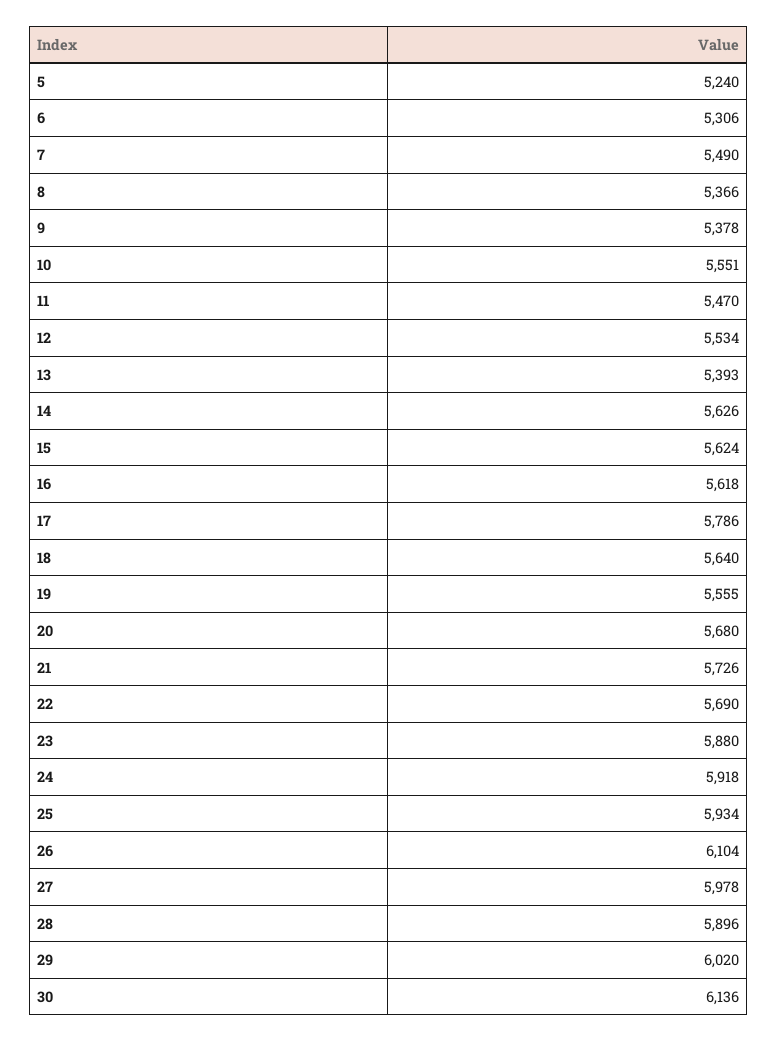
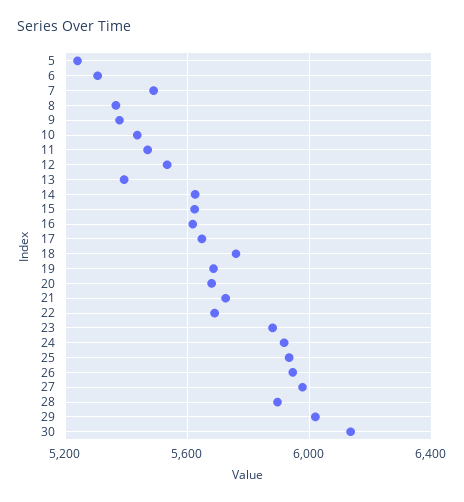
10: 5551 -> 5450
17: 5786 -> 5650
18: 5640 -> 5750
19: 5555 -> 5700
26: 6104 -> 5950

